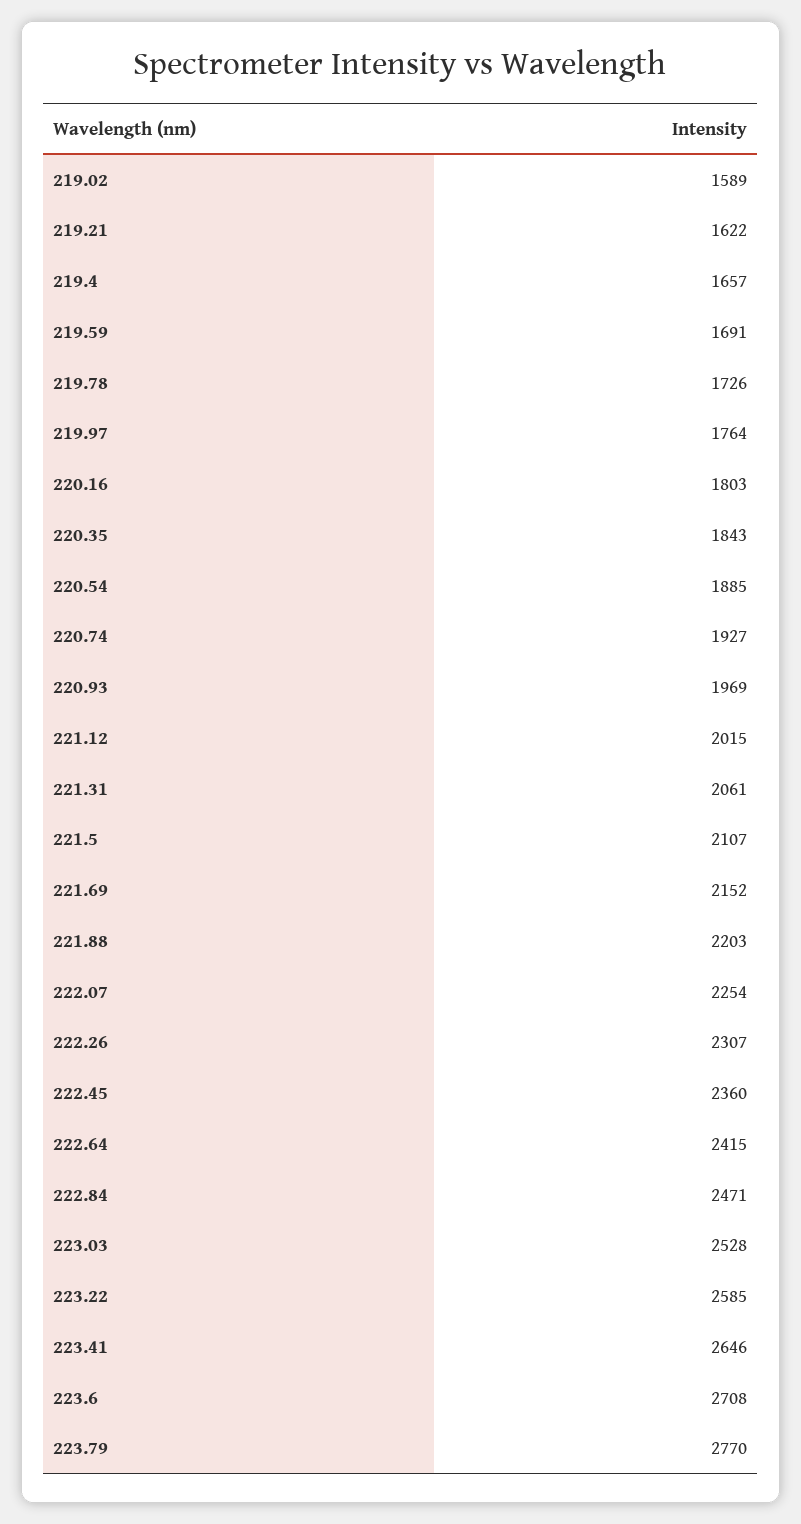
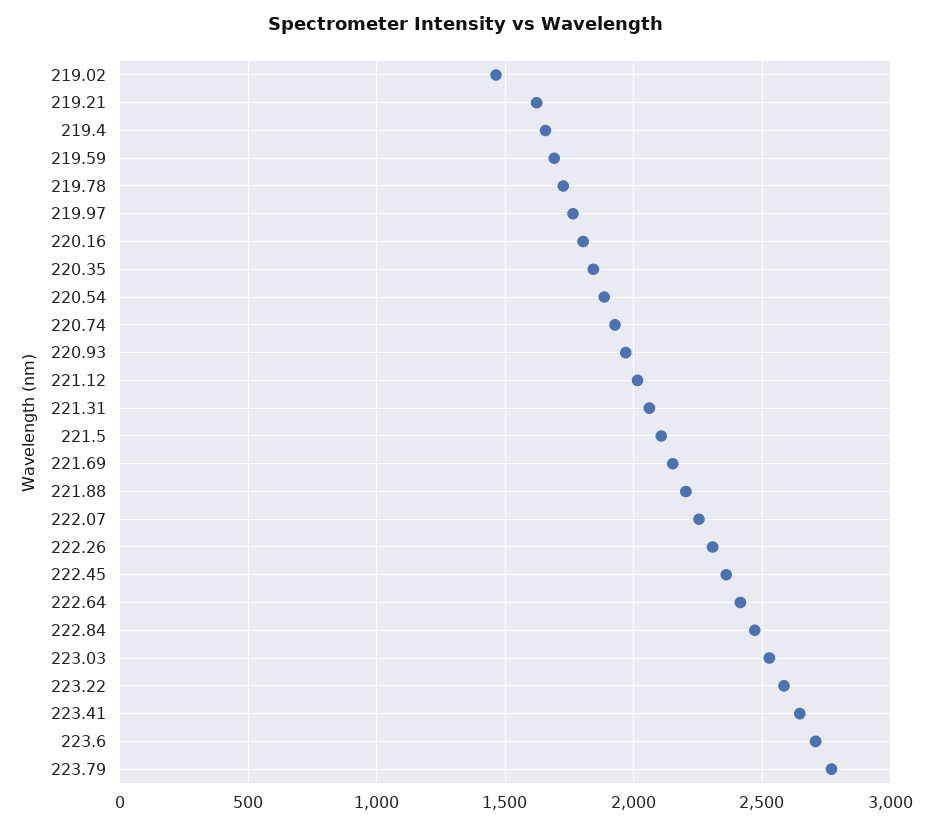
219.02: 1589 -> 1450

